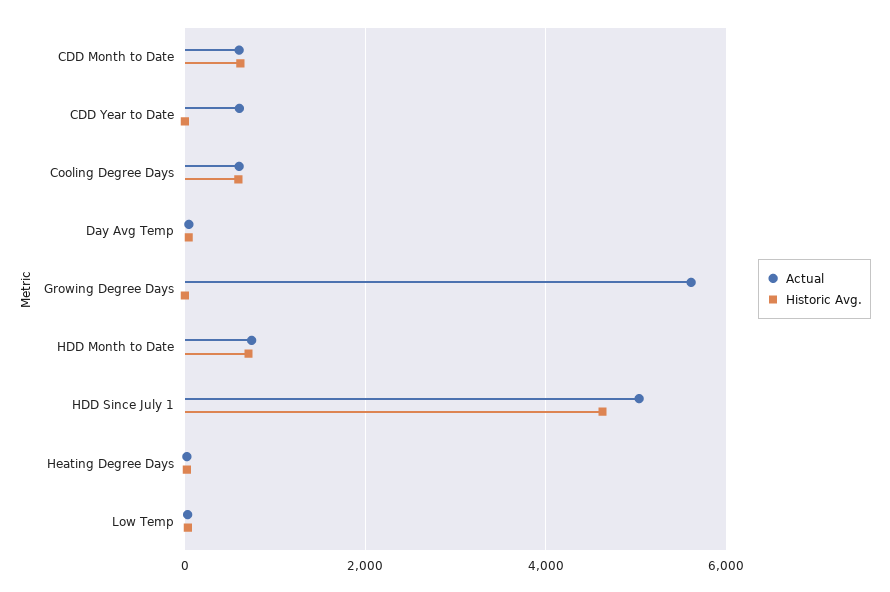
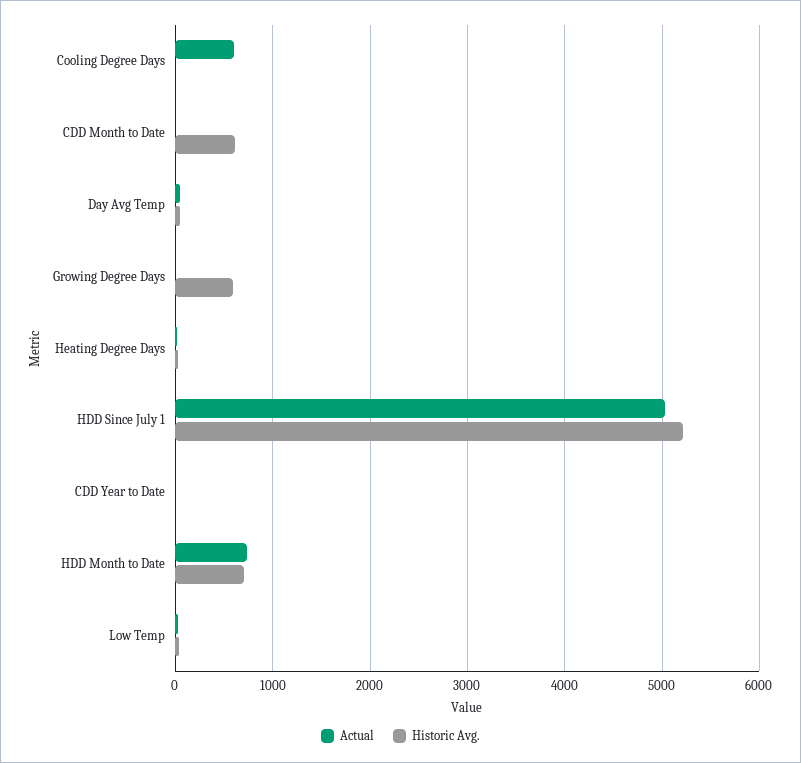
Actual, CDD Month to Date: 600 -> 0
Actual, CDD Year to Date: 600 -> 0
Historic Avg., Cooling Degree Days: 600 -> 0
Actual, Growing Degree Days: 5600 -> 0
Historic Avg., Growing Degree Days: 0 -> 600
Historic Avg., HDD Since July 1: 4600 -> 5200

